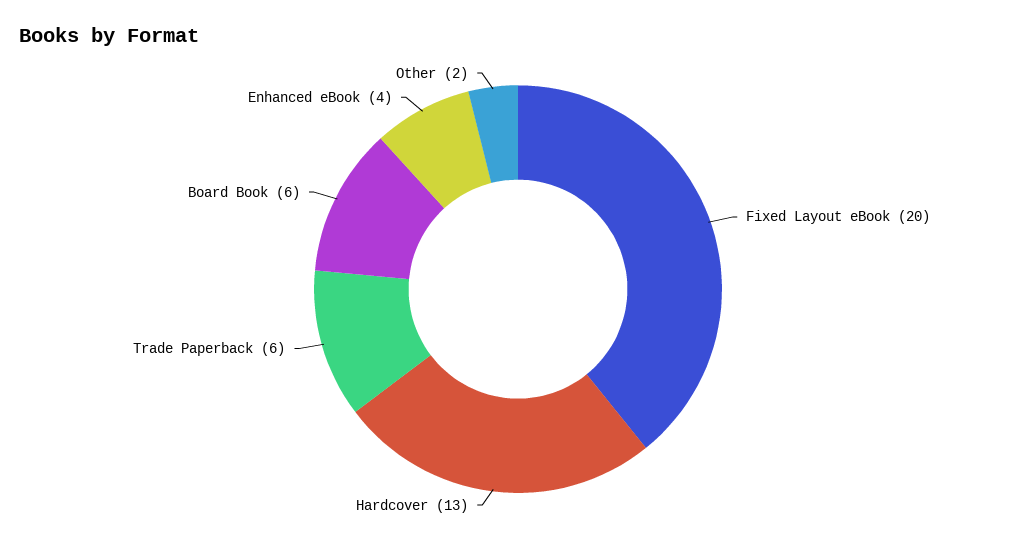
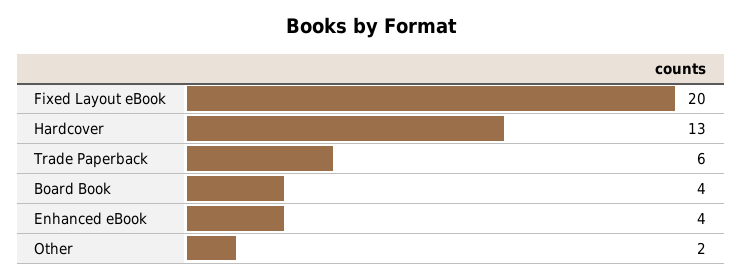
Board Book: 6 -> 4

